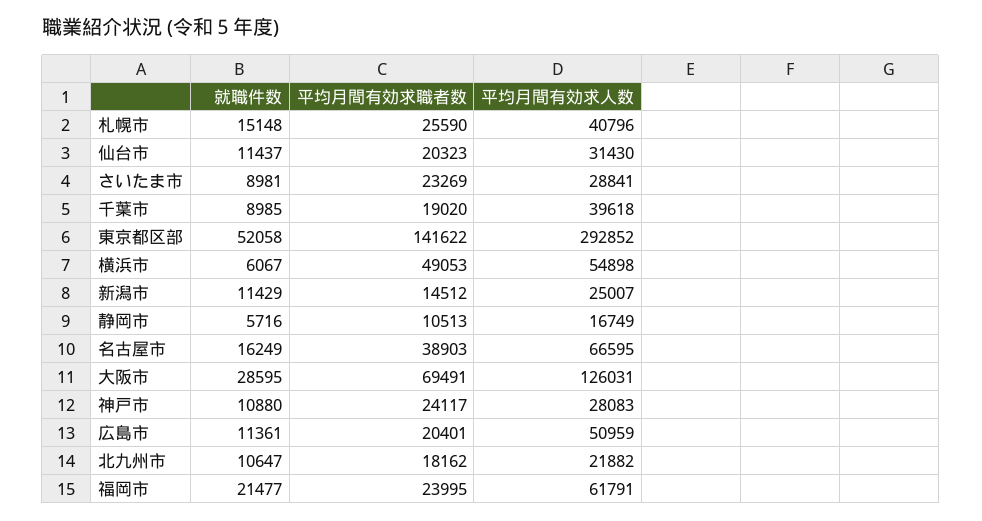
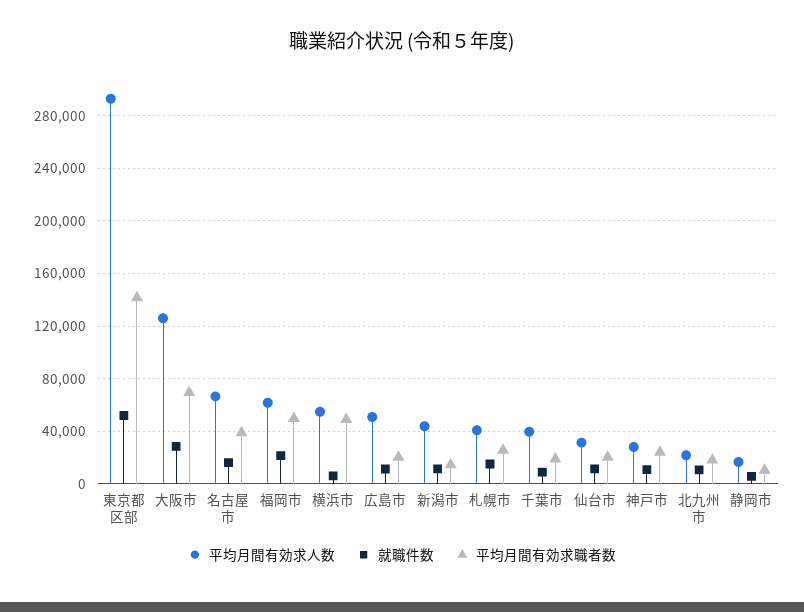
就職件数, さいたま市: 8981 -> none
平均月間有効求職者数, さいたま市: 23269 -> none
平均月間有効求人数, さいたま市: 28841 -> none
平均月間有効求人数, 新潟市: 25007 -> 45000
平均月間有効求職者数, 福岡市: 23995 -> 50000

